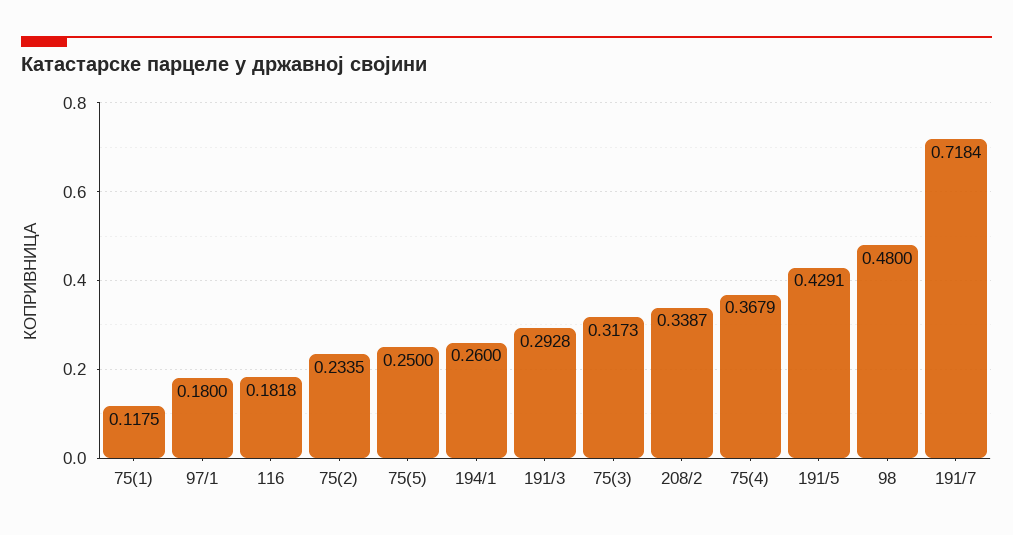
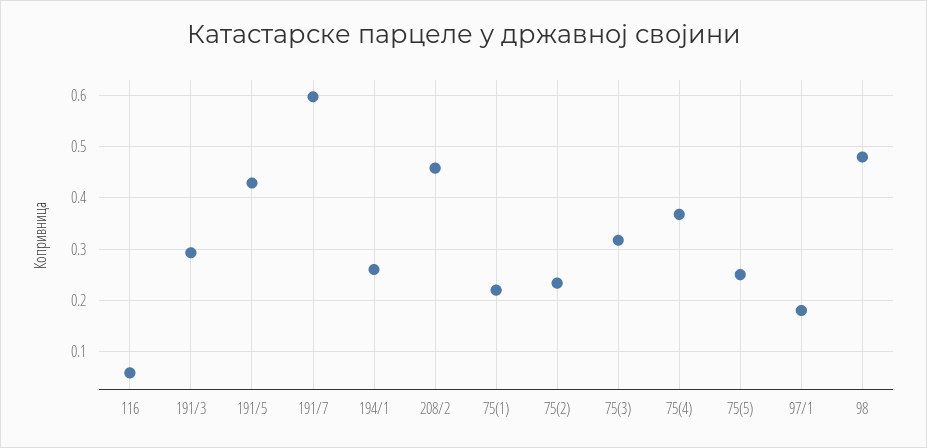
75(1): 0.1175 -> 0.22
116: 0.1818 -> 0.06
208/2: 0.3387 -> 0.46
191/7: 0.7184 -> 0.6

